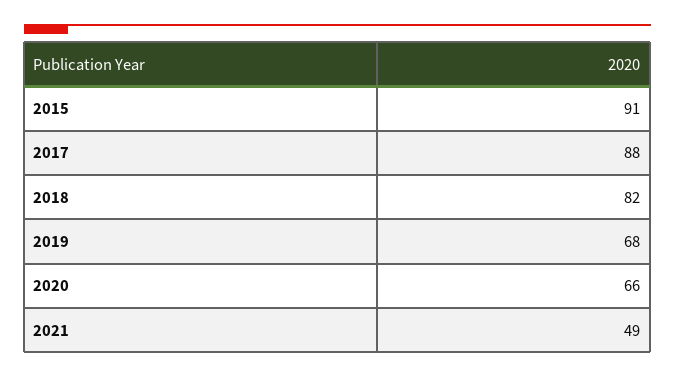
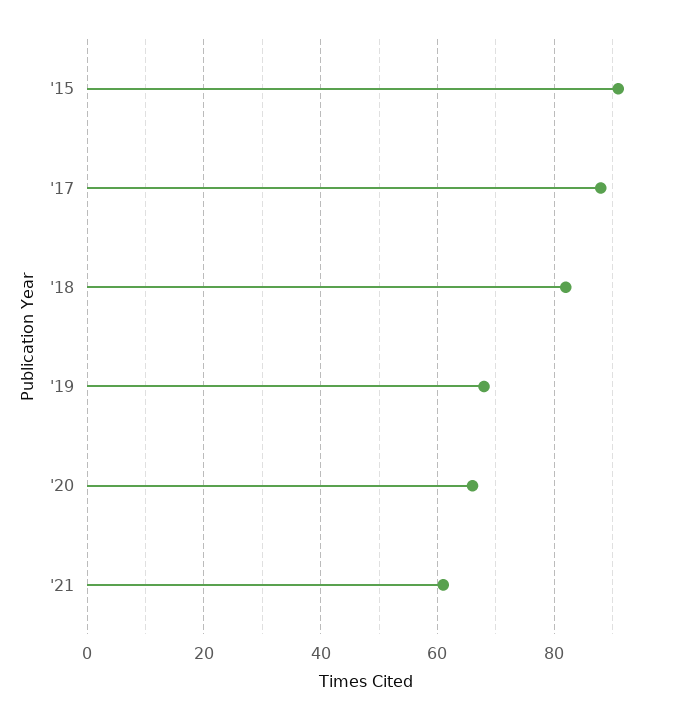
2021: 49 -> 60

